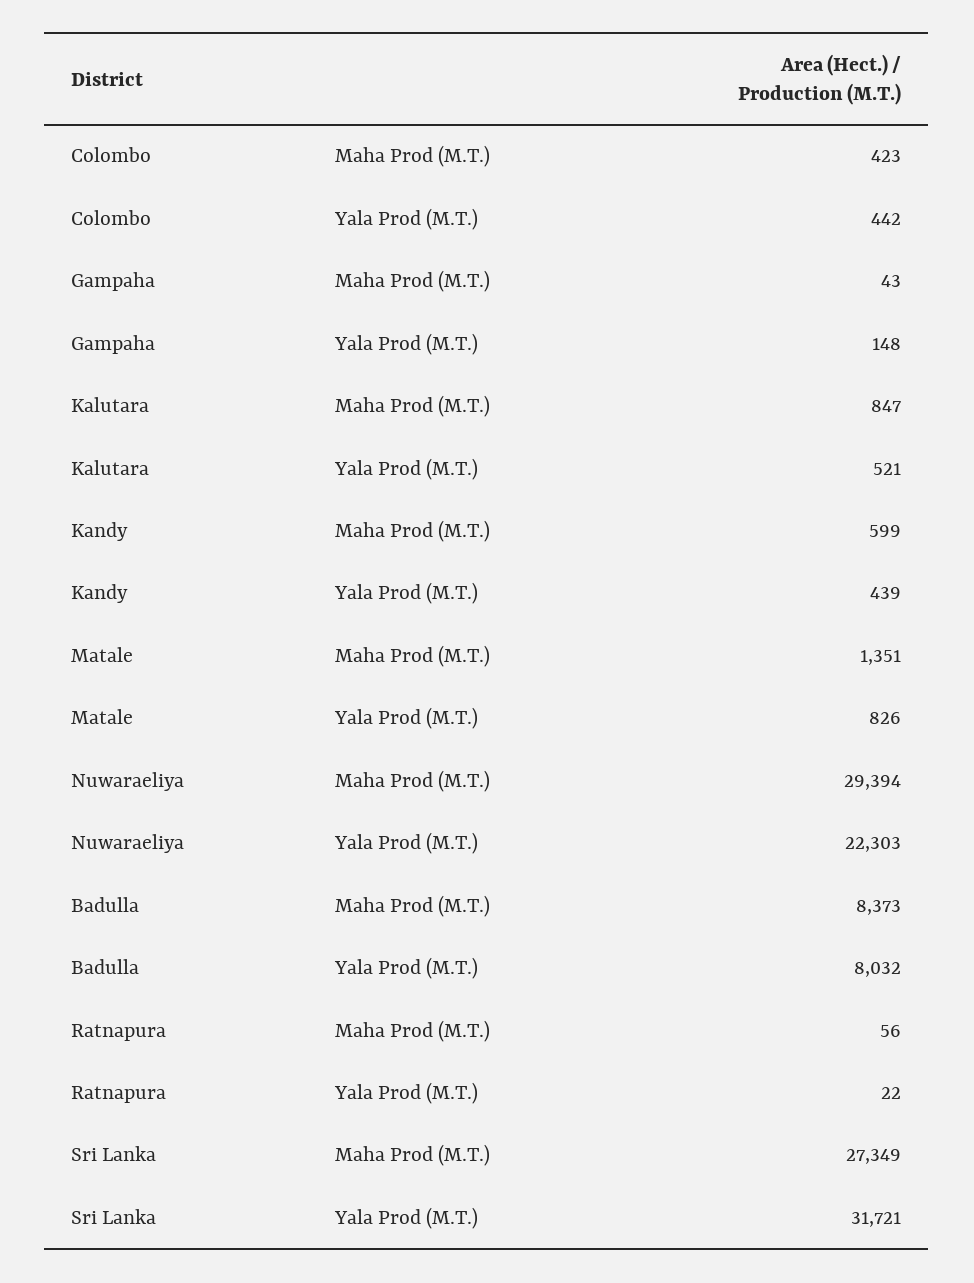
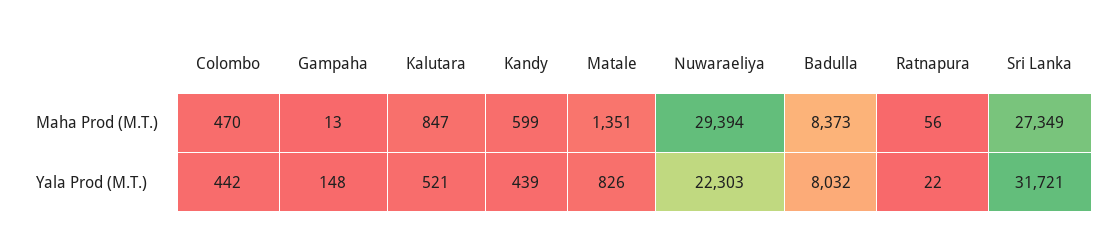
Colombo, Maha Prod (M.T.): 423 -> 470
Gampaha, Maha Prod (M.T.): 43 -> 13

